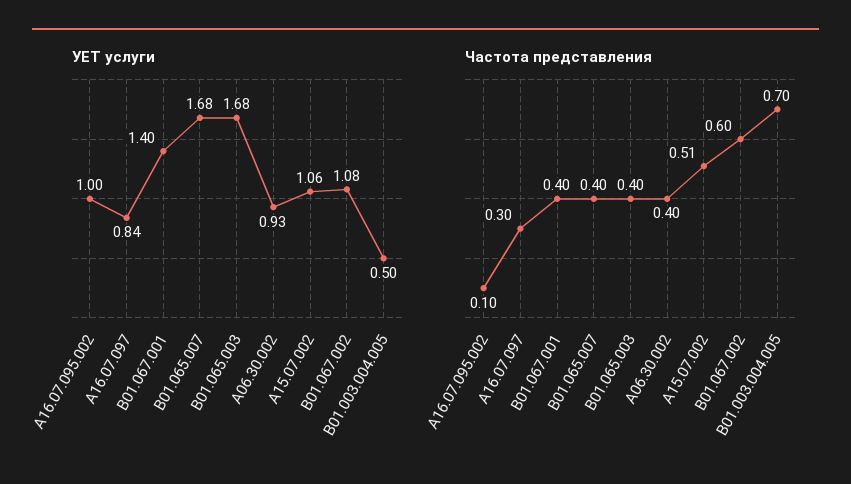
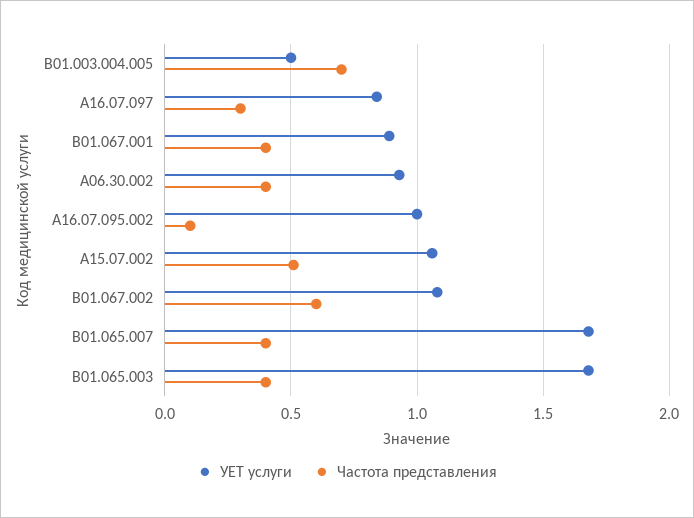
УЕТ услуги, B01.067.001: 1.4 -> 0.9

